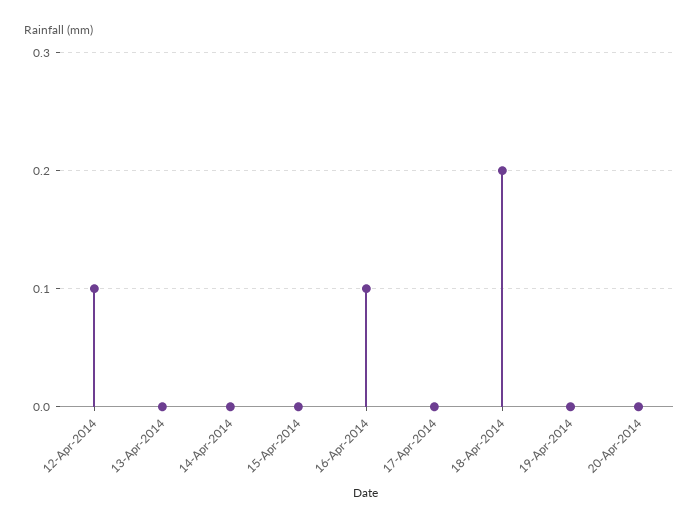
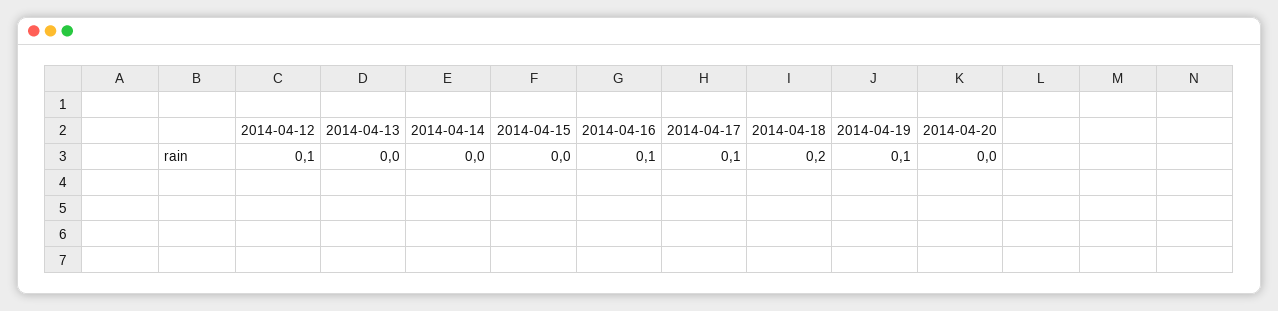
17-Apr-2014: 0 -> 0.1
19-Apr-2014: 0 -> 0.1

